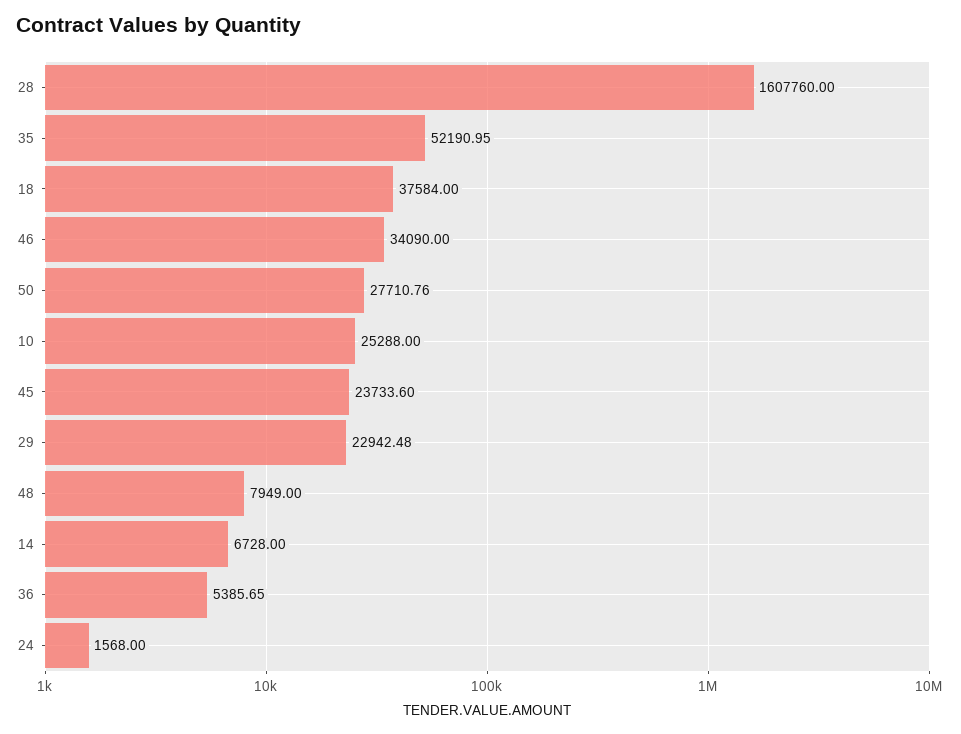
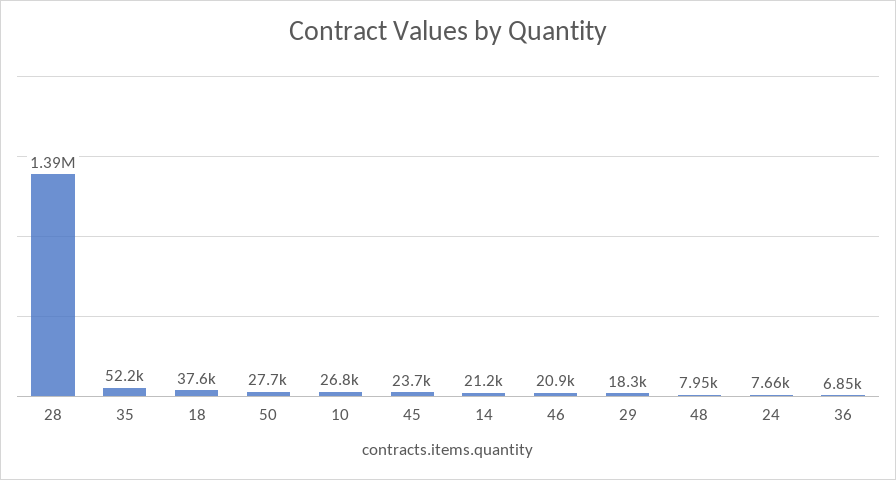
28: 1607760 -> 1390000
46: 34090 -> 20900
10: 25288 -> 26800
29: 22942.48 -> 18300
14: 6728 -> 21200
36: 5385.65 -> 6850
24: 1568 -> 7660

